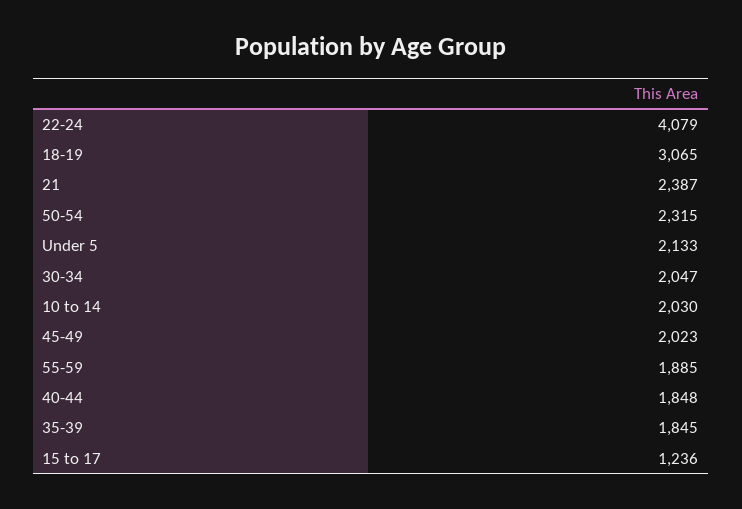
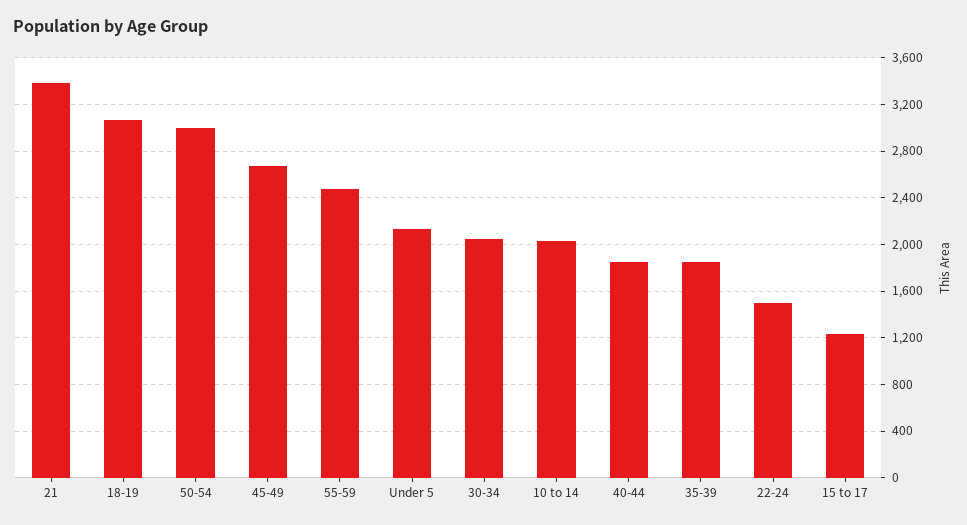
22-24: 4079 -> 1500
21: 2387 -> 3400
50-54: 2315 -> 3000
45-49: 2023 -> 2700
55-59: 1885 -> 2500

